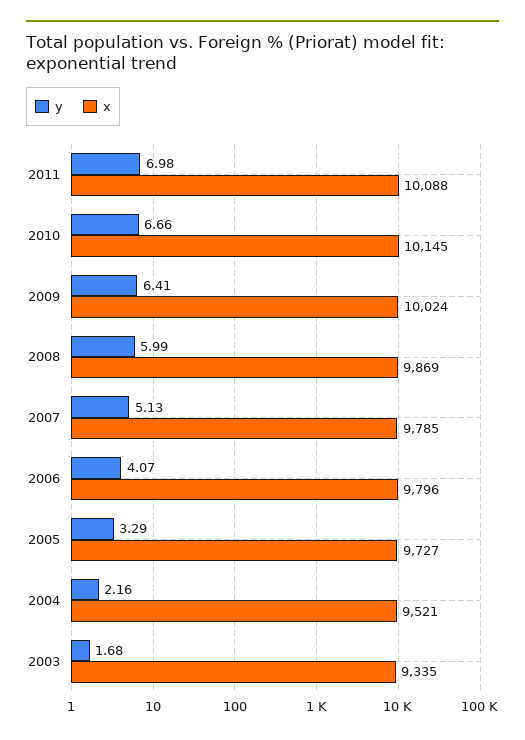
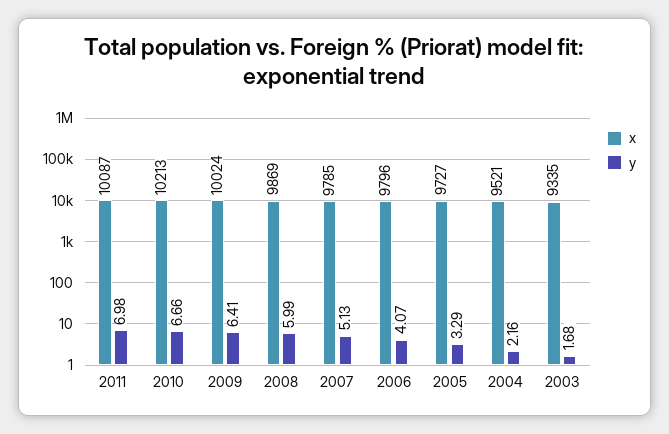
x, 2011: 10088 -> 10087
x, 2010: 10145 -> 10213

